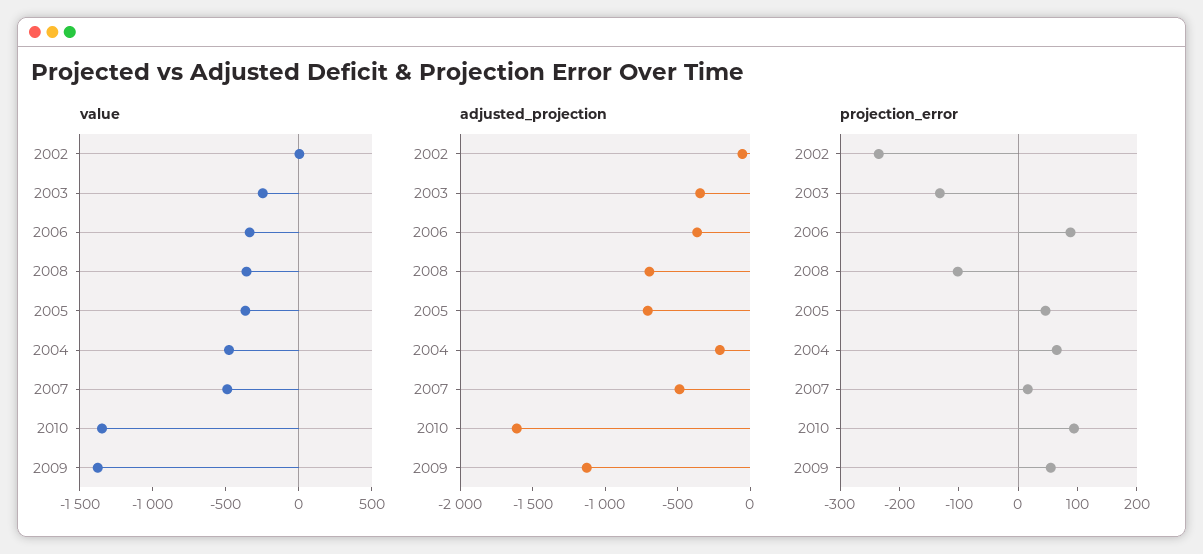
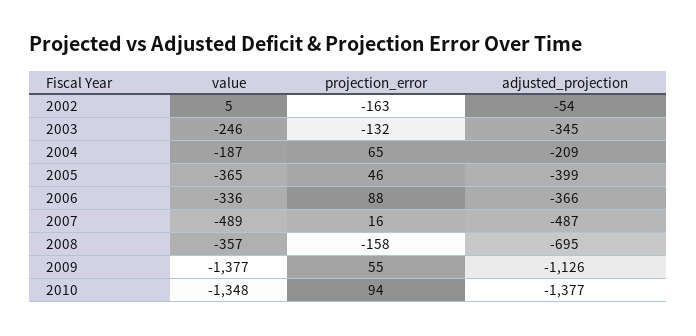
value, 2004: -500 -> -187
adjusted_projection, 2005: -700 -> -399
adjusted_projection, 2010: -1600 -> -1377
projection_error, 2002: -240 -> -163
projection_error, 2008: -100 -> -158

